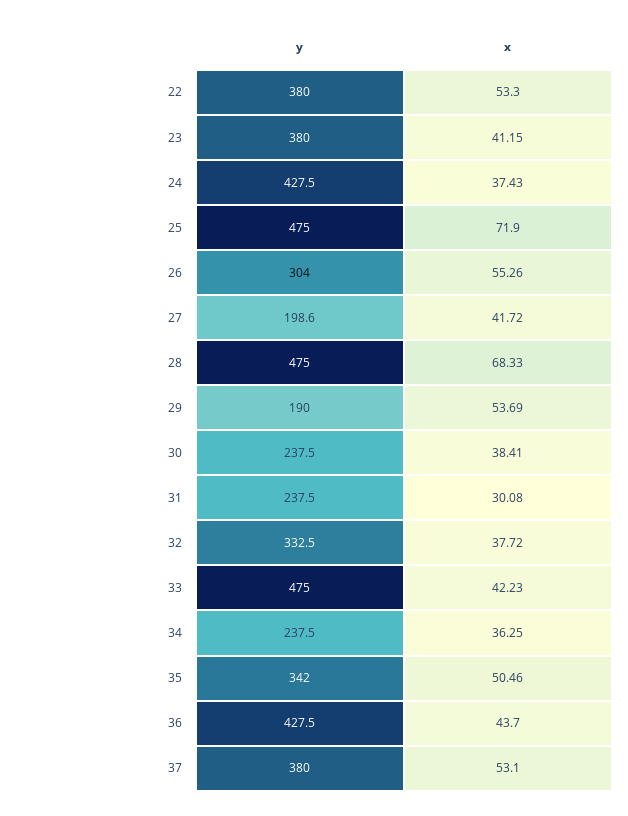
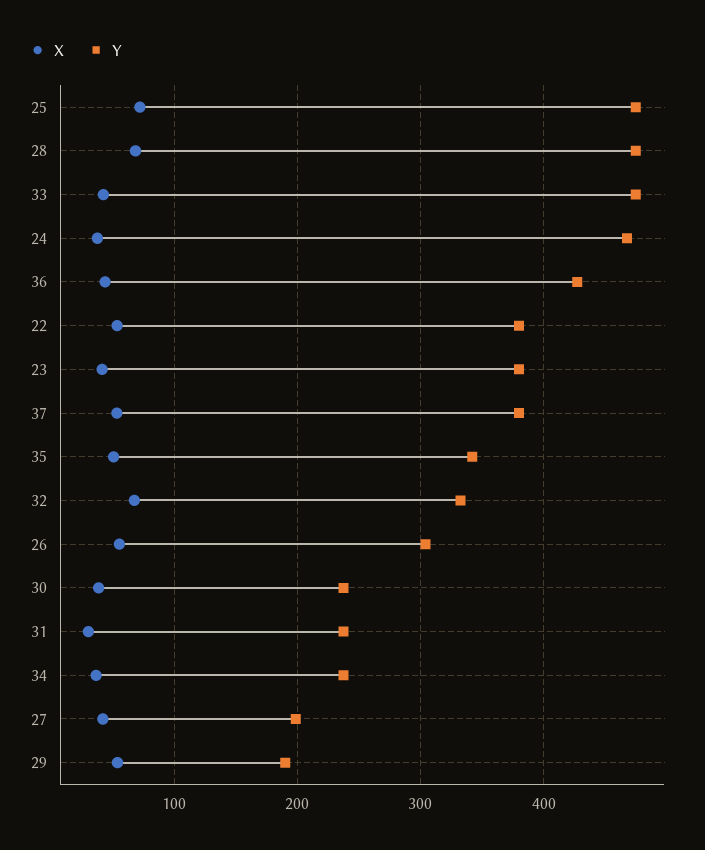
y, 24: 427.5 -> 470
x, 32: 37.72 -> 70

